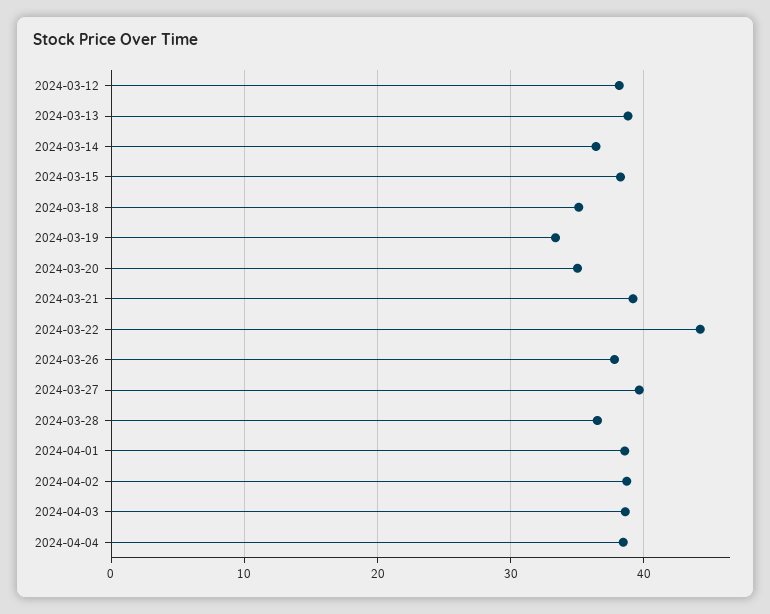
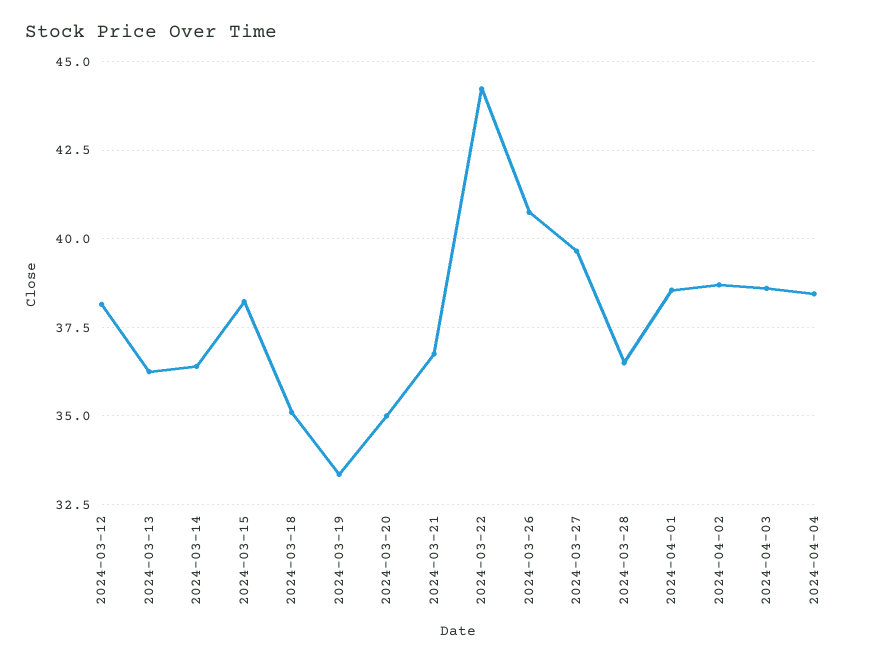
2024-03-13: 39 -> 36.25
2024-03-21: 39 -> 36.75
2024-03-26: 38 -> 40.75

